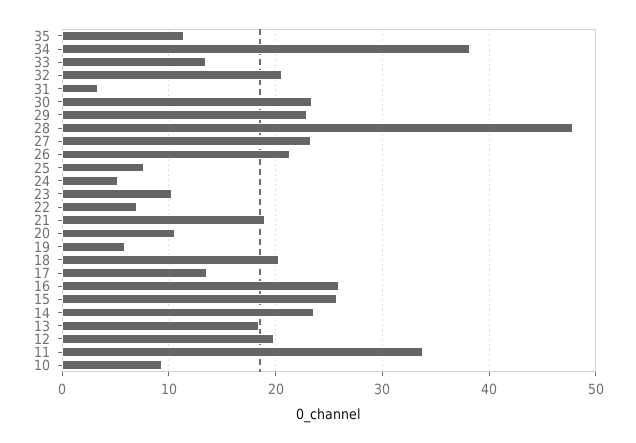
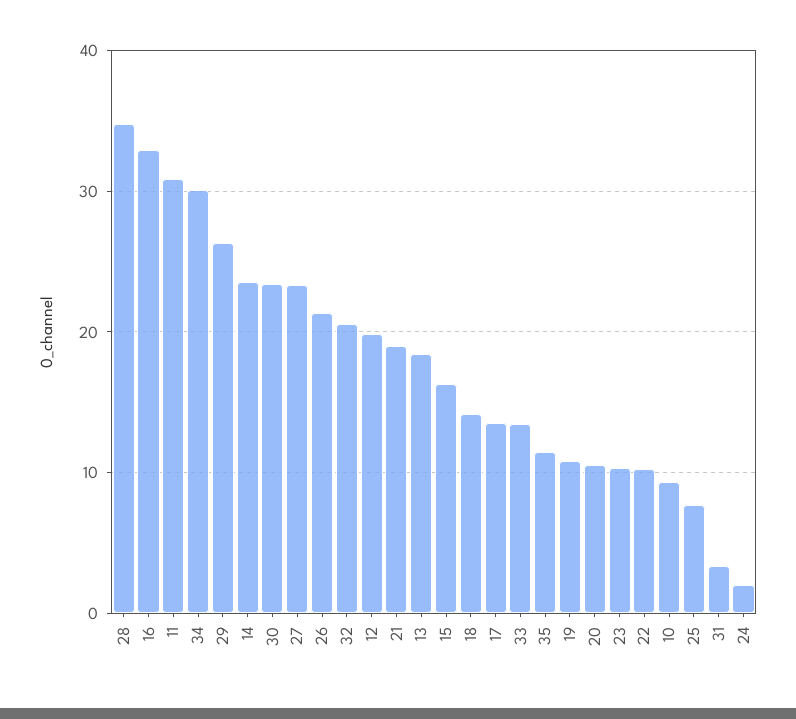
34: 38 -> 30
29: 23 -> 26
28: 48 -> 35
24: 5 -> 2
22: 7 -> 10
19: 6 -> 11
18: 20 -> 14
16: 26 -> 33
15: 26 -> 16
11: 34 -> 31

